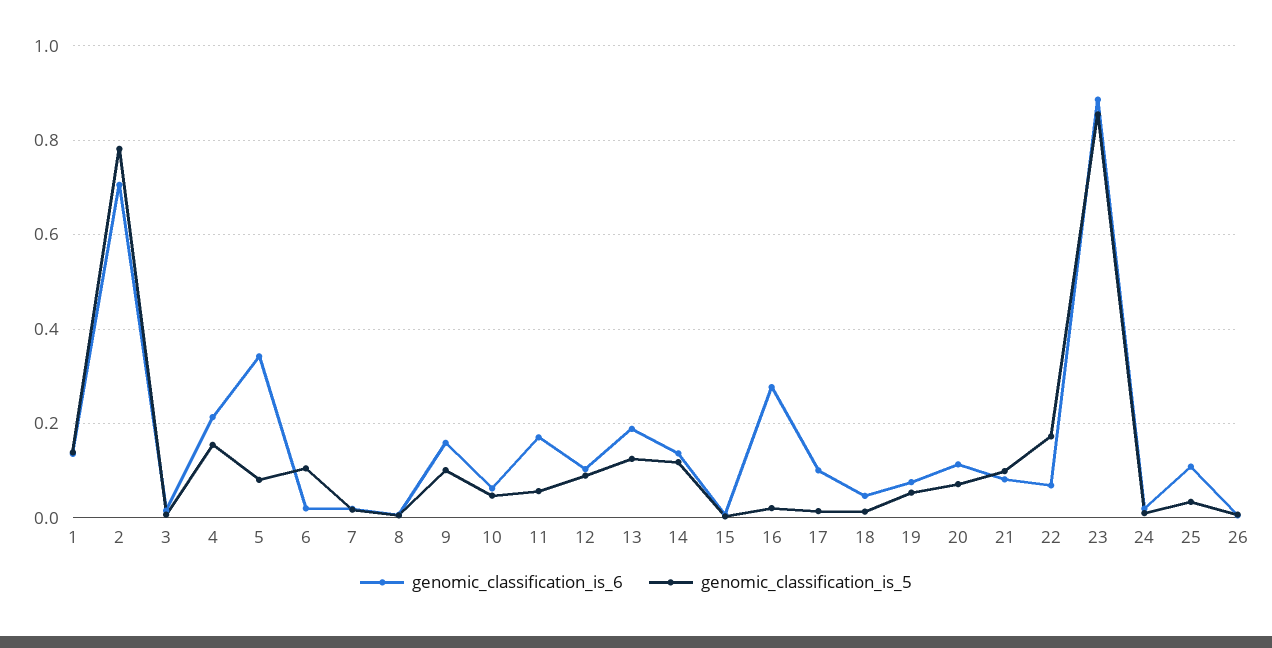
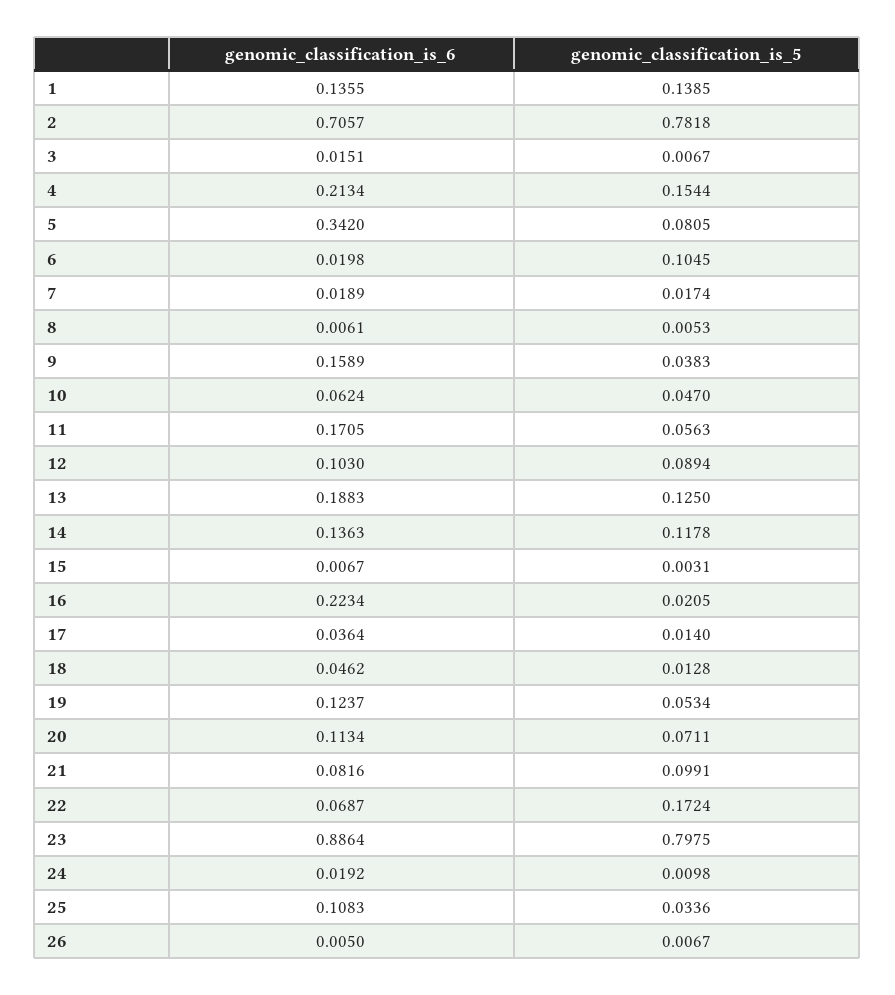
genomic_classification_is_5, 9: 0.1 -> 0.0383
genomic_classification_is_6, 16: 0.28 -> 0.2234
genomic_classification_is_6, 17: 0.1 -> 0.0364
genomic_classification_is_6, 19: 0.08 -> 0.1237
genomic_classification_is_5, 23: 0.86 -> 0.7975

